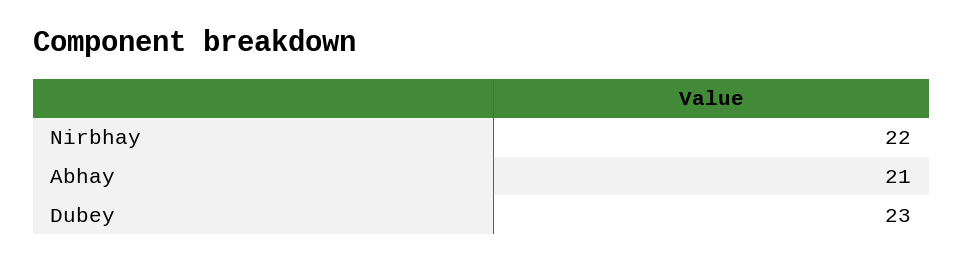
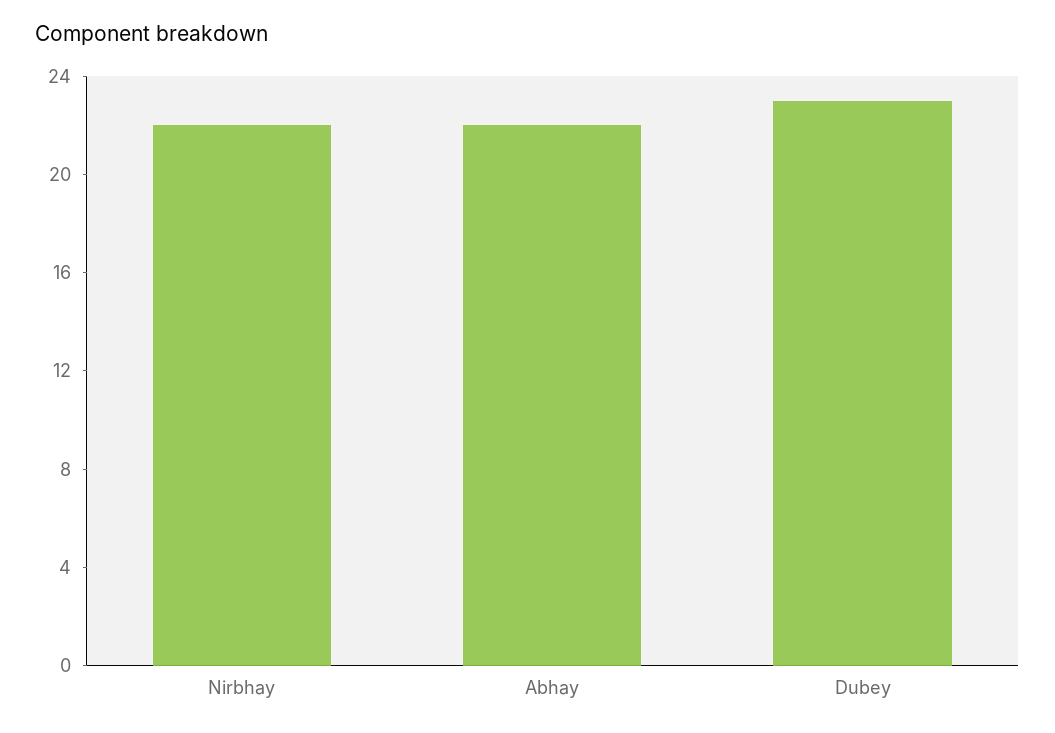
Abhay: 21 -> 22

